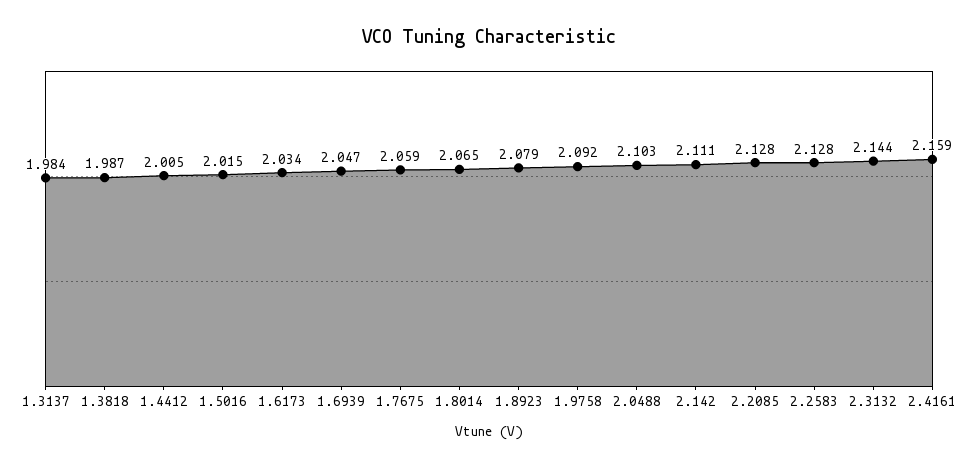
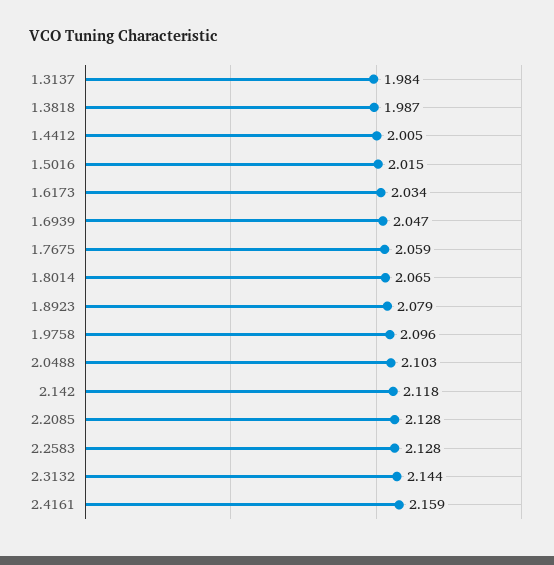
1.9758: 2.092 -> 2.096
2.142: 2.111 -> 2.118

